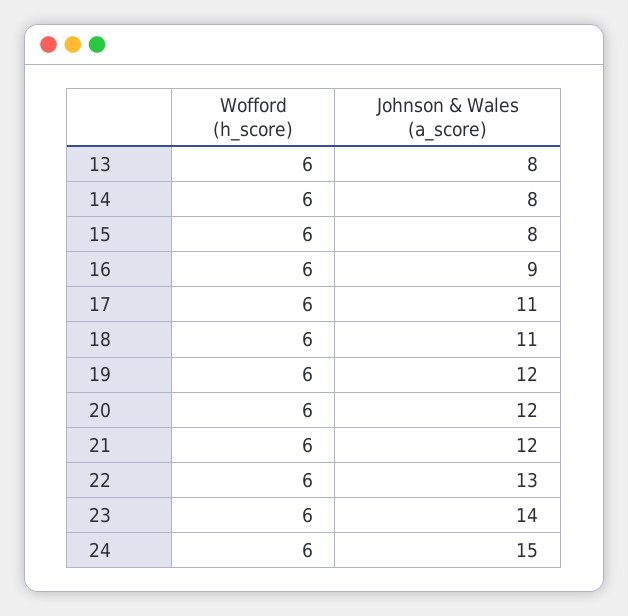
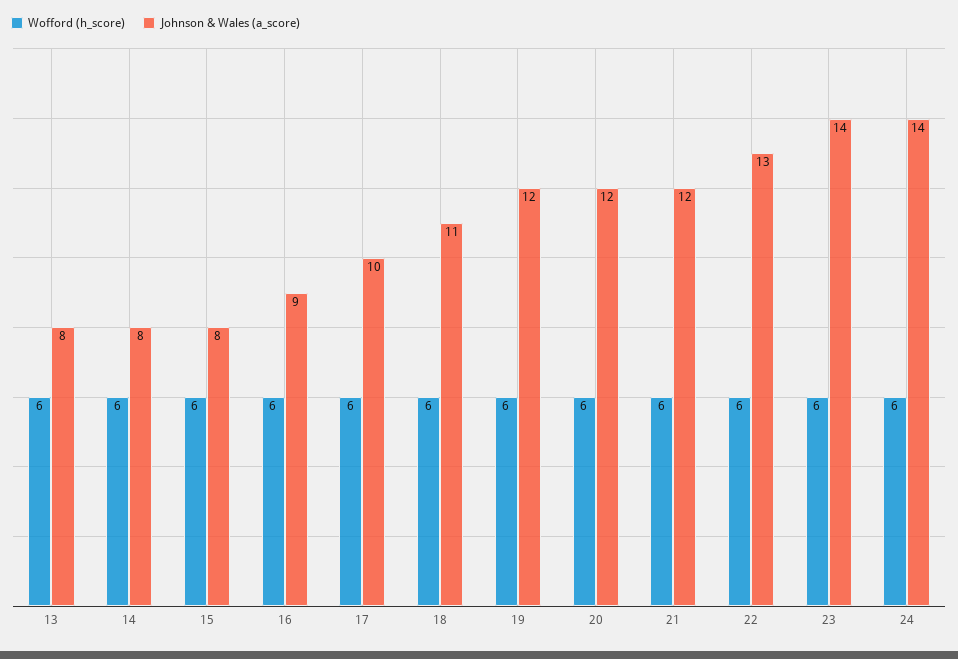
Johnson & Wales (a_score), 17: 11 -> 10
Johnson & Wales (a_score), 24: 15 -> 14

